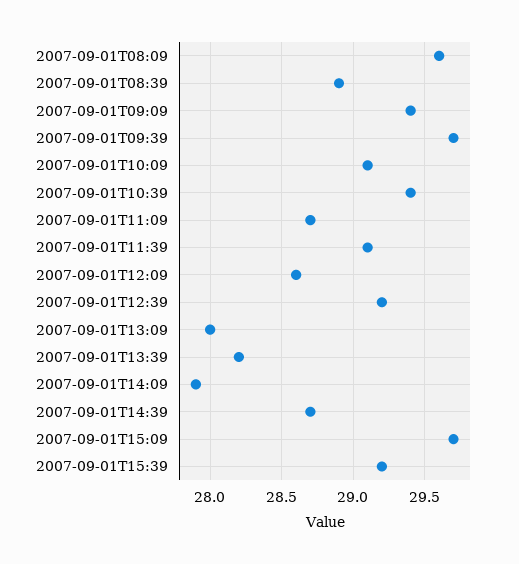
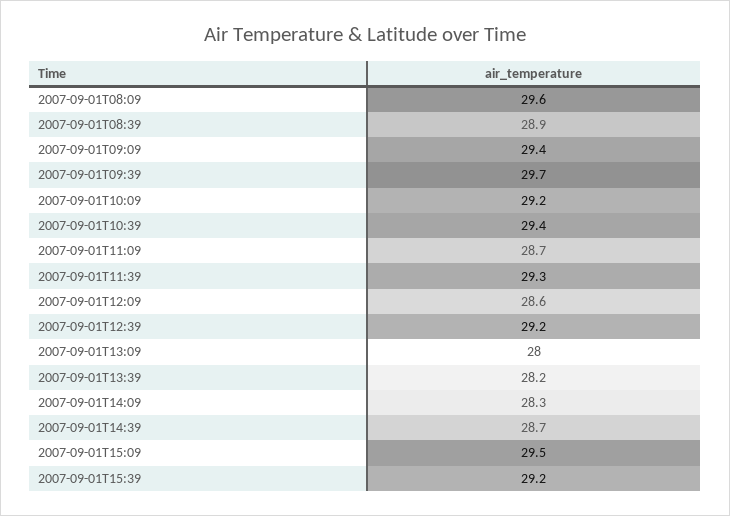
2007-09-01T10:09: 29.1 -> 29.2
2007-09-01T11:39: 29.1 -> 29.3
2007-09-01T14:09: 27.9 -> 28.3
2007-09-01T15:09: 29.7 -> 29.5

